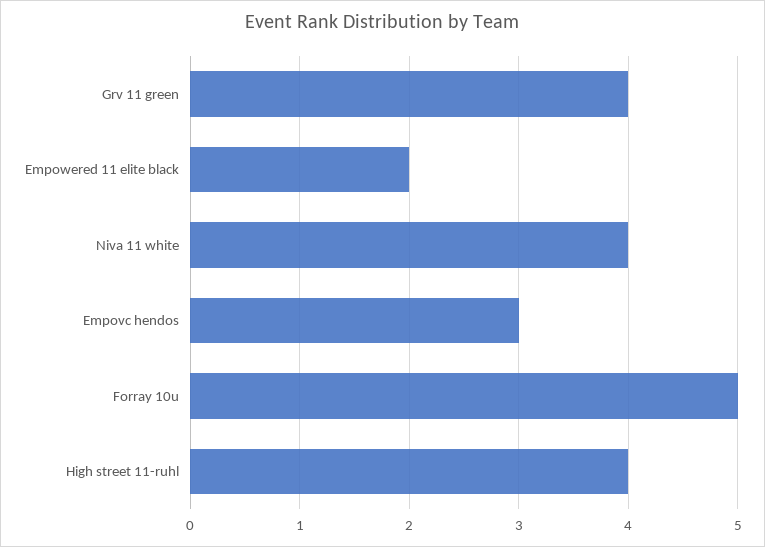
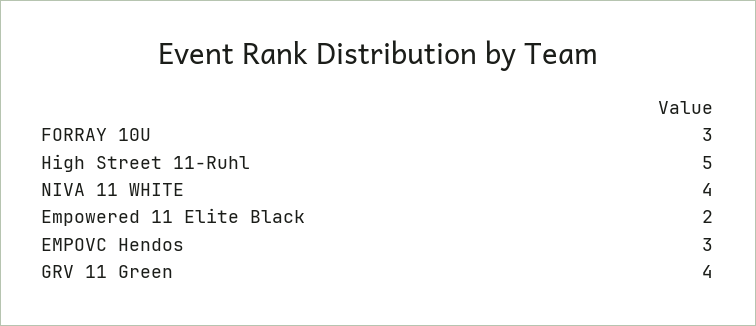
Forray 10u: 5 -> 3
High street 11-ruhl: 4 -> 5

